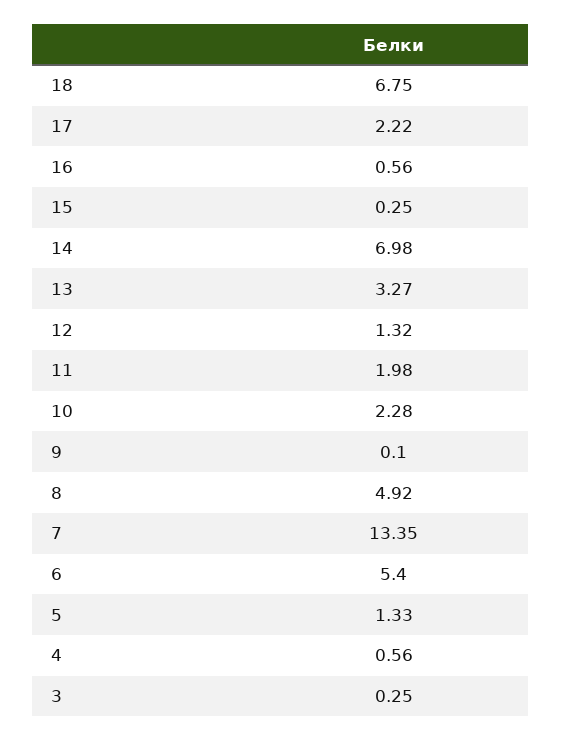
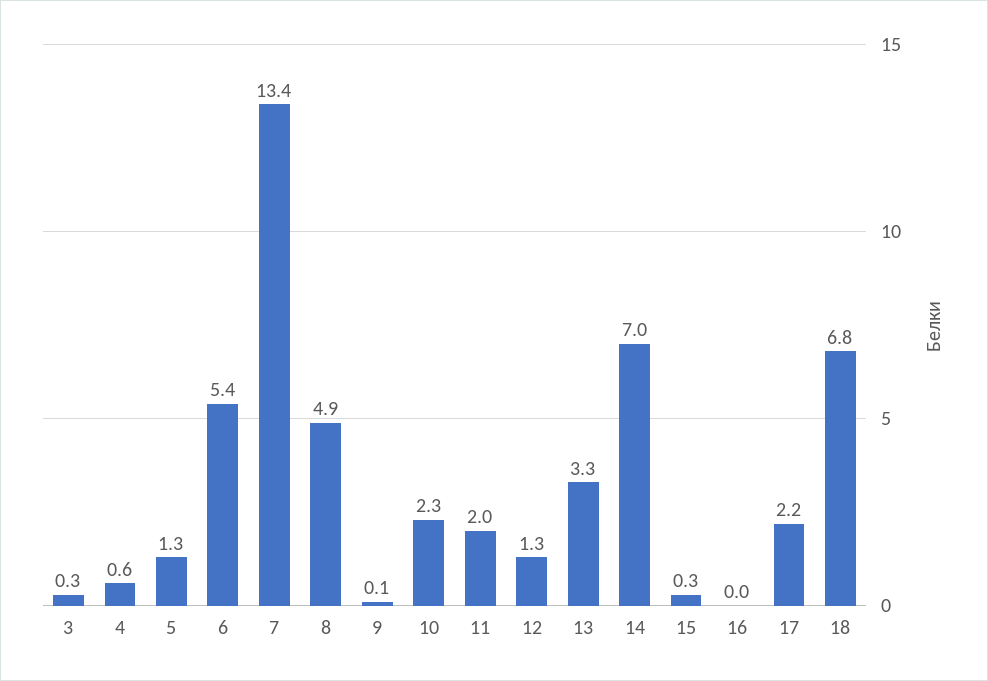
16: 0.56 -> 0

